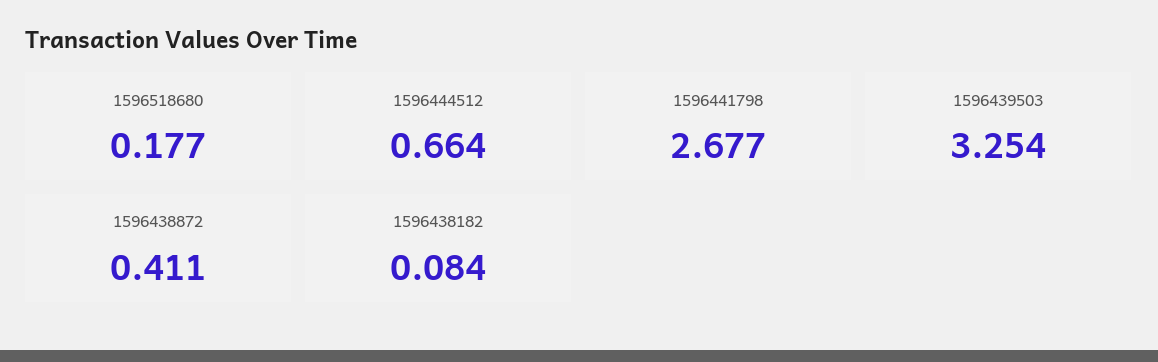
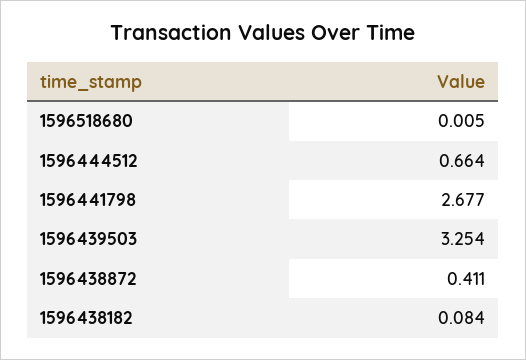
1596518680: 0.177 -> 0.005

